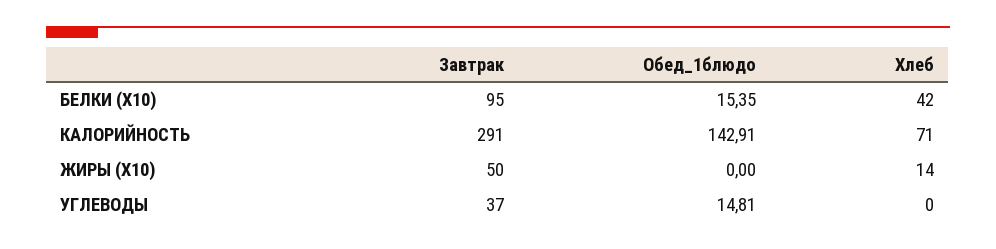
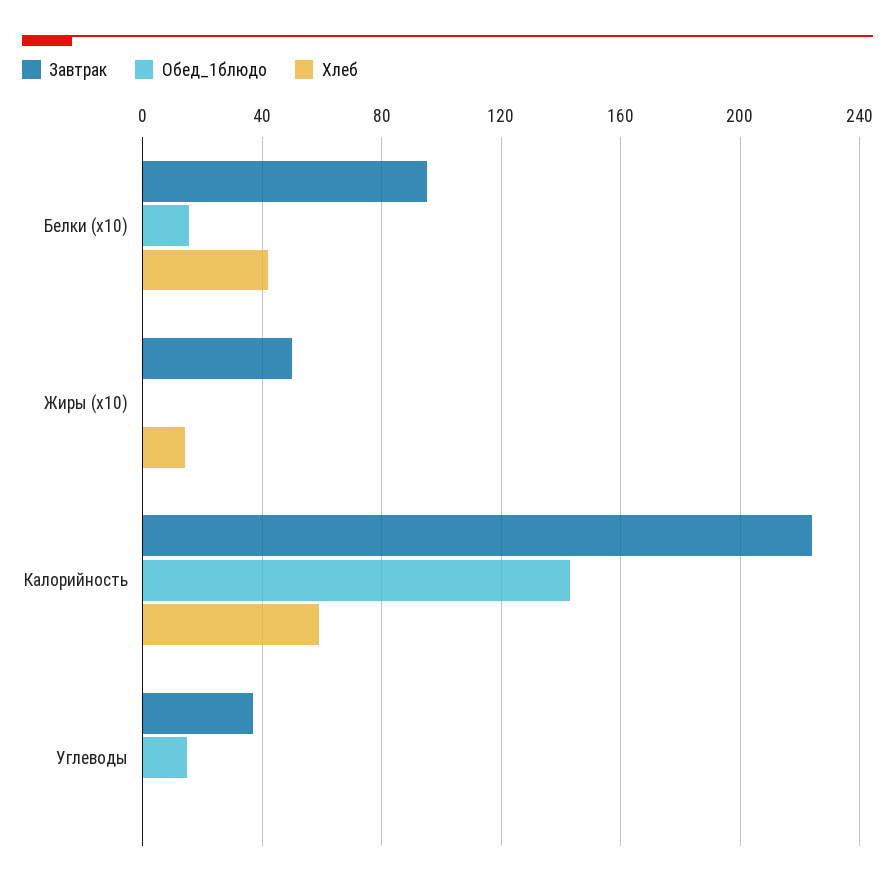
Завтрак, КАЛОРИЙНОСТЬ: 291 -> 225
Хлеб, КАЛОРИЙНОСТЬ: 71 -> 60

